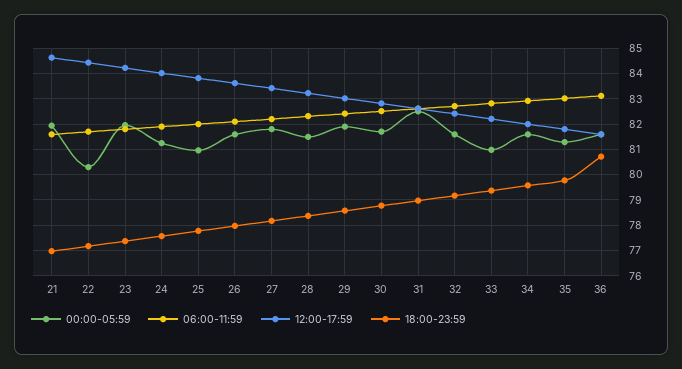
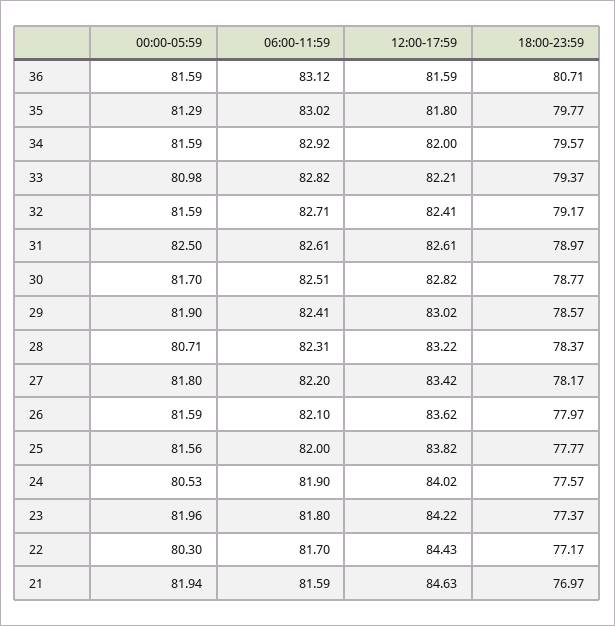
00:00-05:59, 24: 81.25 -> 80.53
00:00-05:59, 25: 81 -> 81.56
00:00-05:59, 28: 81.5 -> 80.71

